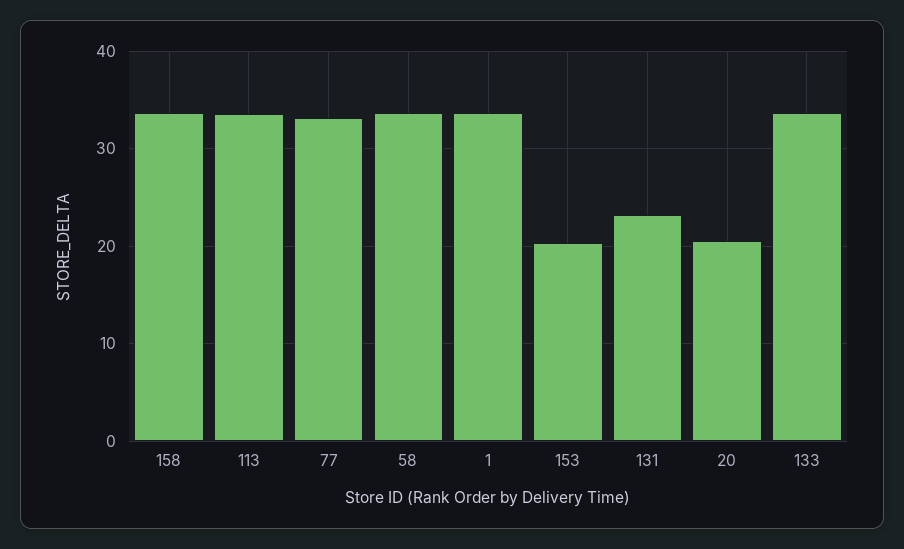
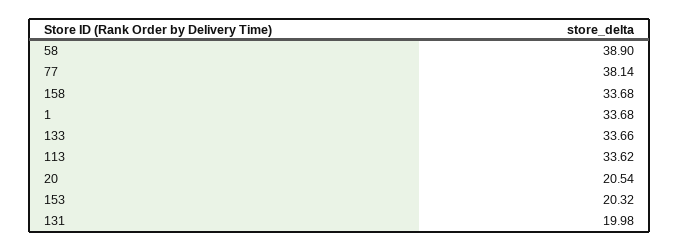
77: 33 -> 38.14
58: 34 -> 38.9
131: 23 -> 19.98

